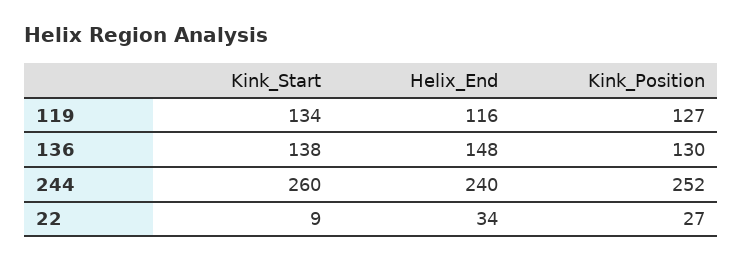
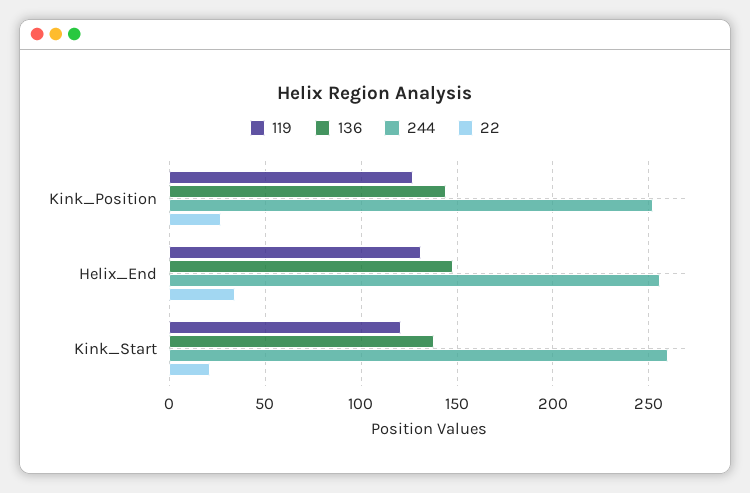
119, Kink_Start: 134 -> 120
119, Helix_End: 116 -> 130
136, Kink_Position: 130 -> 145
244, Helix_End: 240 -> 255
22, Kink_Start: 9 -> 20

